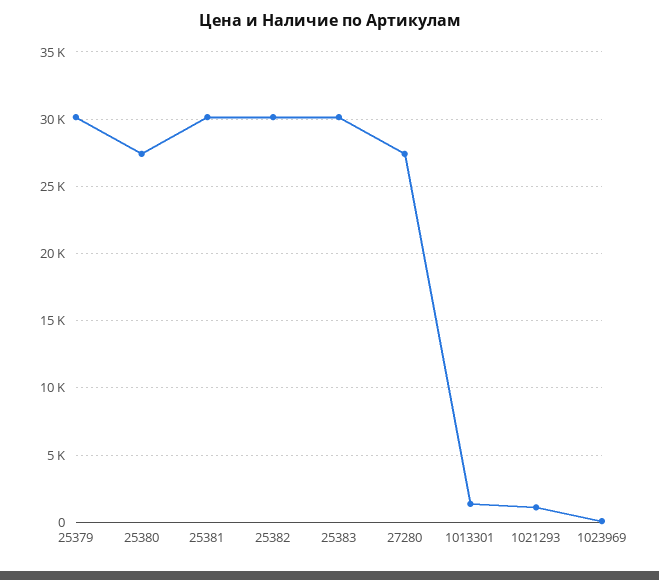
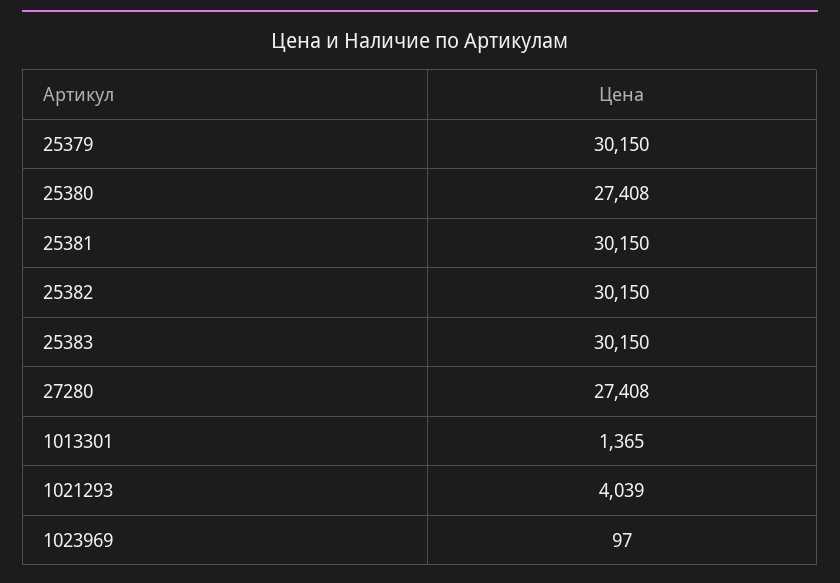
1021293: 1000 -> 4039

